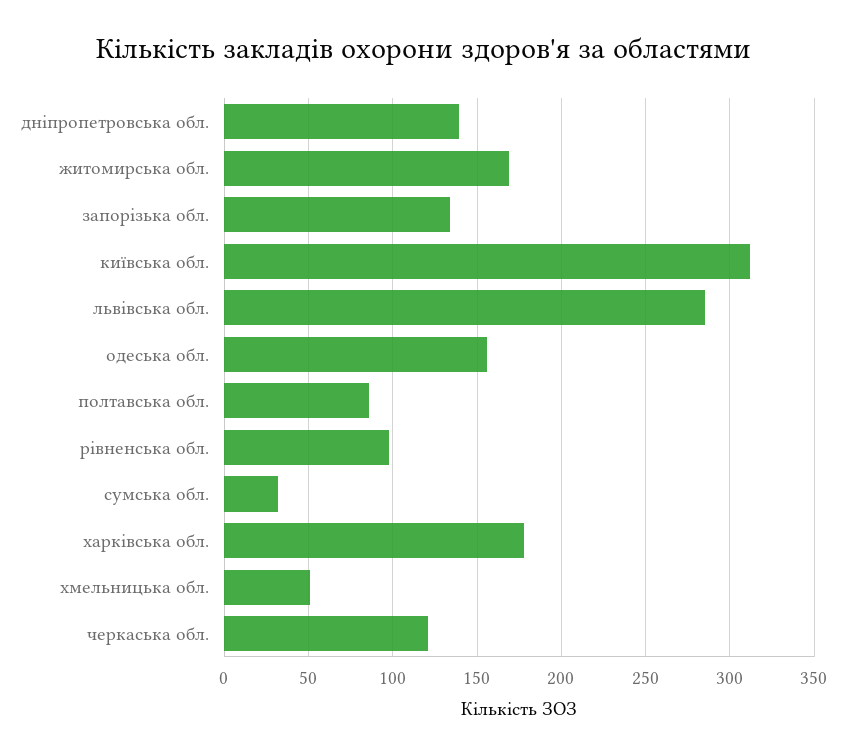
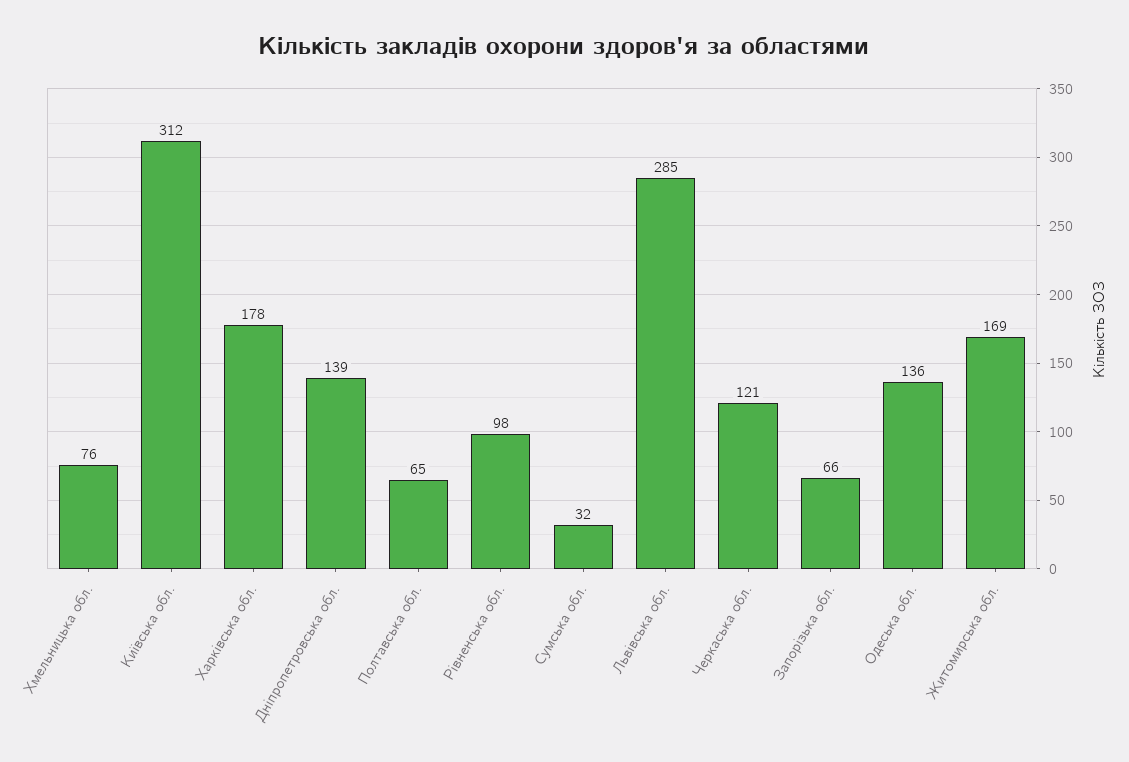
запорізька обл.: 135 -> 66
одеська обл.: 155 -> 136
полтавська обл.: 85 -> 65
хмельницька обл.: 50 -> 76

